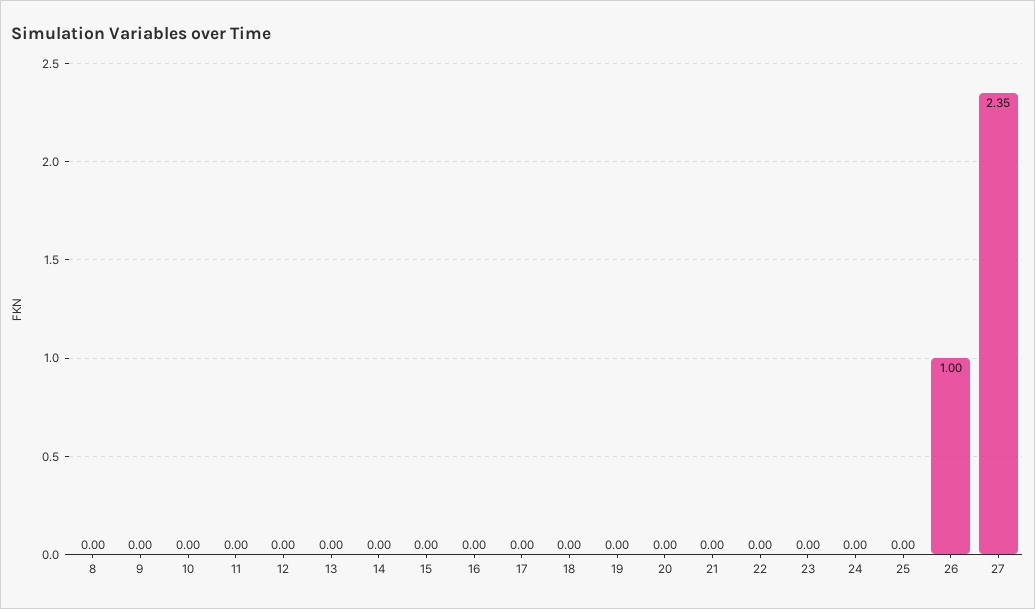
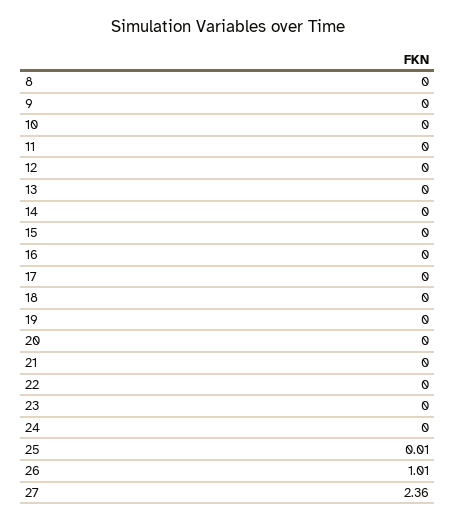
25: 0 -> 0.01
26: 1 -> 1.01
27: 2.35 -> 2.36

